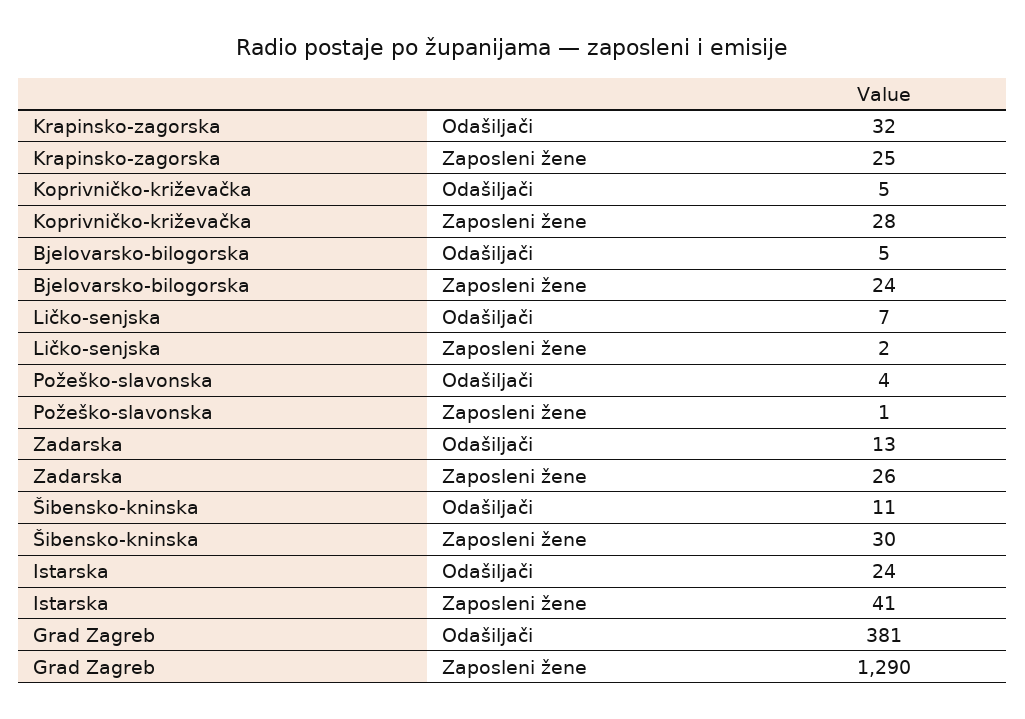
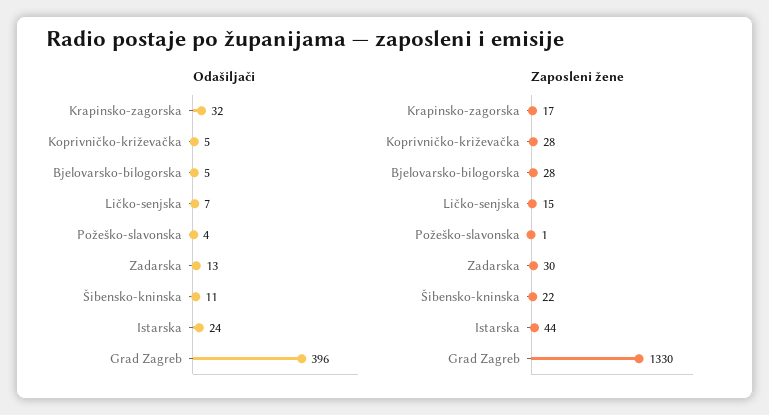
Zaposleni žene, Krapinsko-zagorska: 25 -> 17
Zaposleni žene, Bjelovarsko-bilogorska: 24 -> 28
Zaposleni žene, Ličko-senjska: 2 -> 15
Zaposleni žene, Zadarska: 26 -> 30
Zaposleni žene, Šibensko-kninska: 30 -> 22
Zaposleni žene, Istarska: 41 -> 44
Odašiljači, Grad Zagreb: 381 -> 396
Zaposleni žene, Grad Zagreb: 1290 -> 1330

